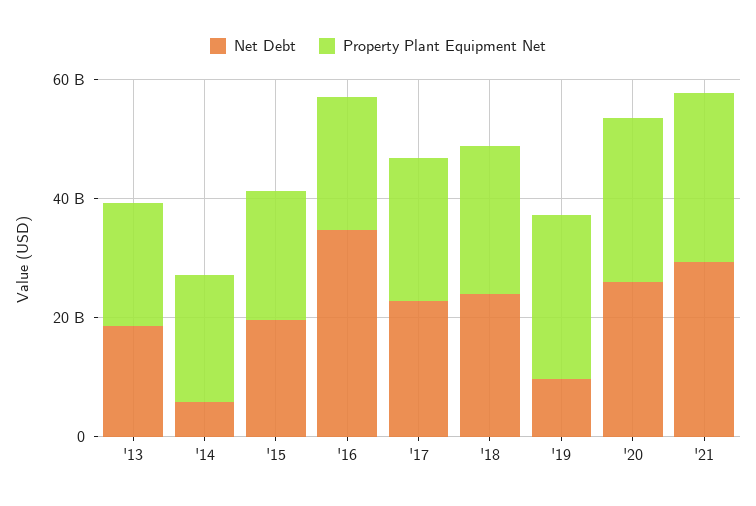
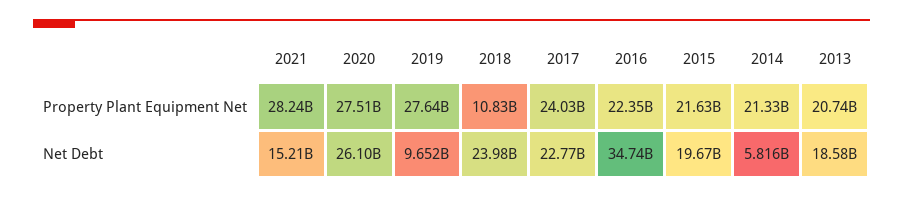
Property Plant Equipment Net, '18: 25000000000 -> 10830000000
Net Debt, '21: 30000000000 -> 15210000000

